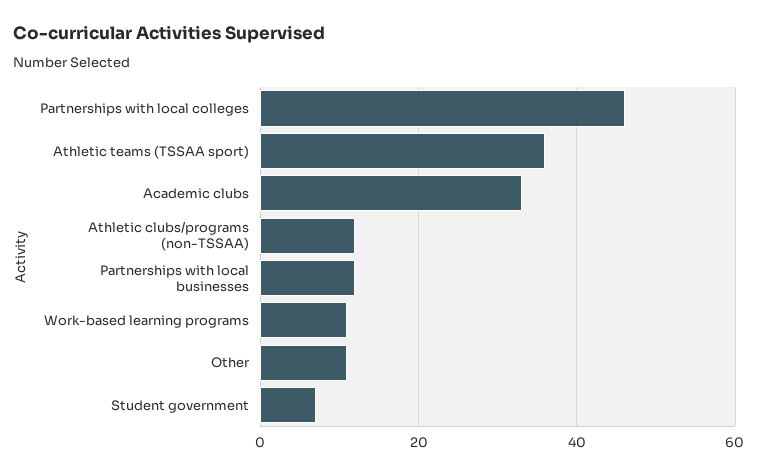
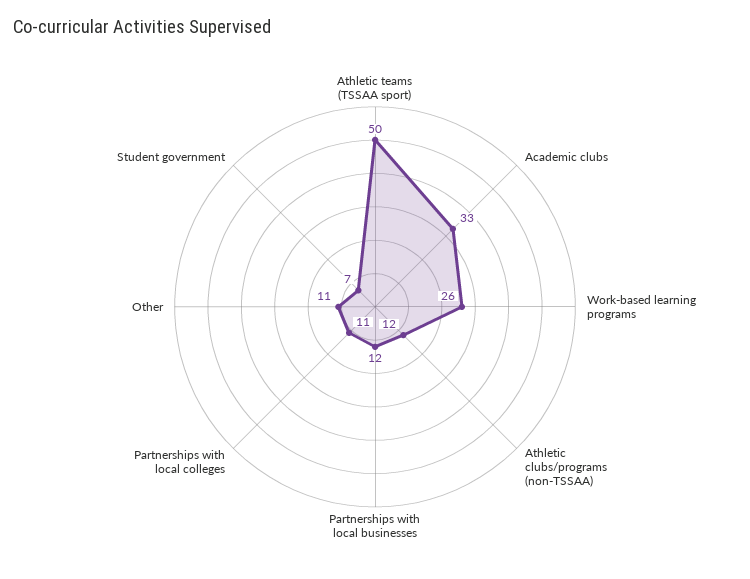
Partnerships with local colleges: 45 -> 11
Athletic teams (TSSAA sport): 35 -> 50
Work-based learning programs: 10 -> 26

